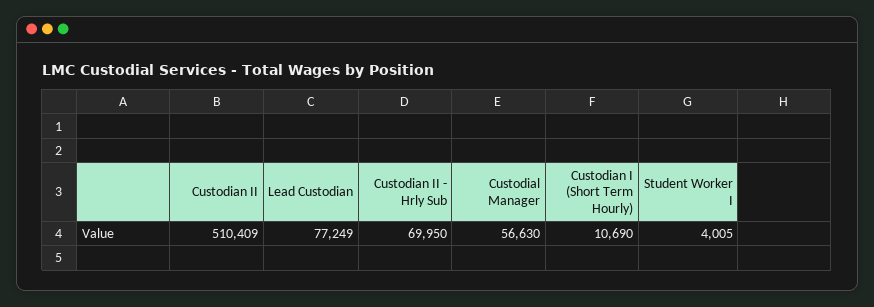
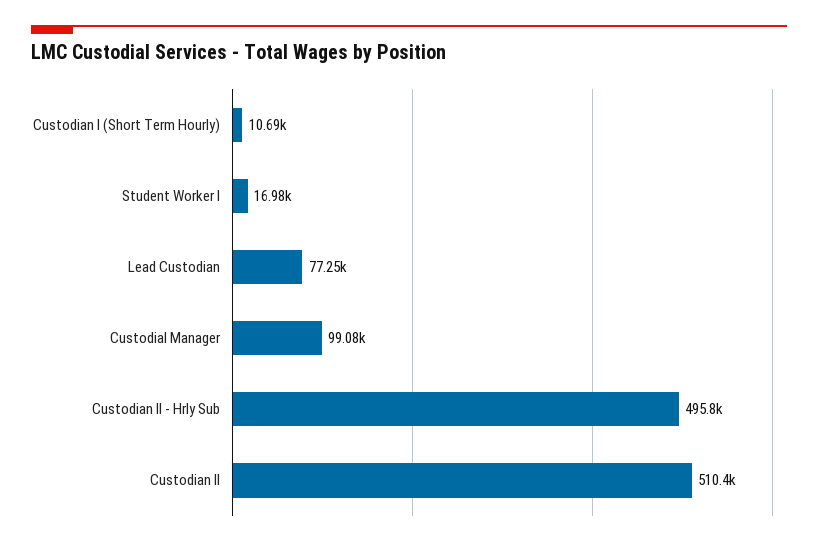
Custodian II - Hrly Sub: 69950 -> 495800
Custodial Manager: 56630 -> 99080
Student Worker I: 4005 -> 16980

